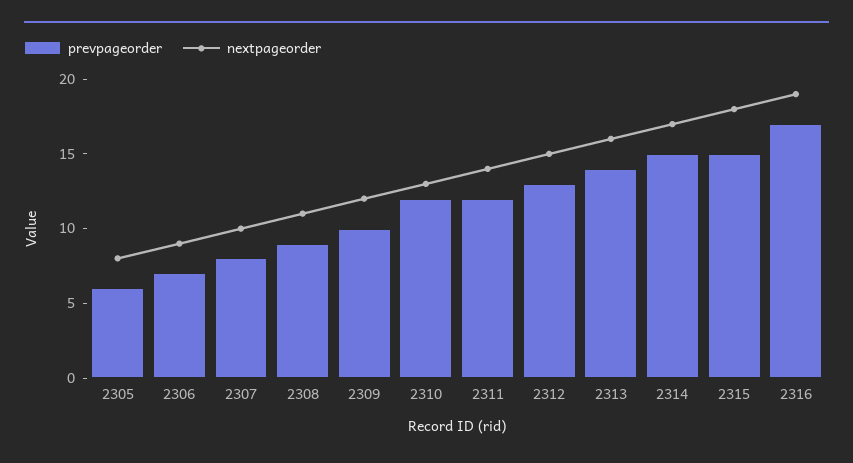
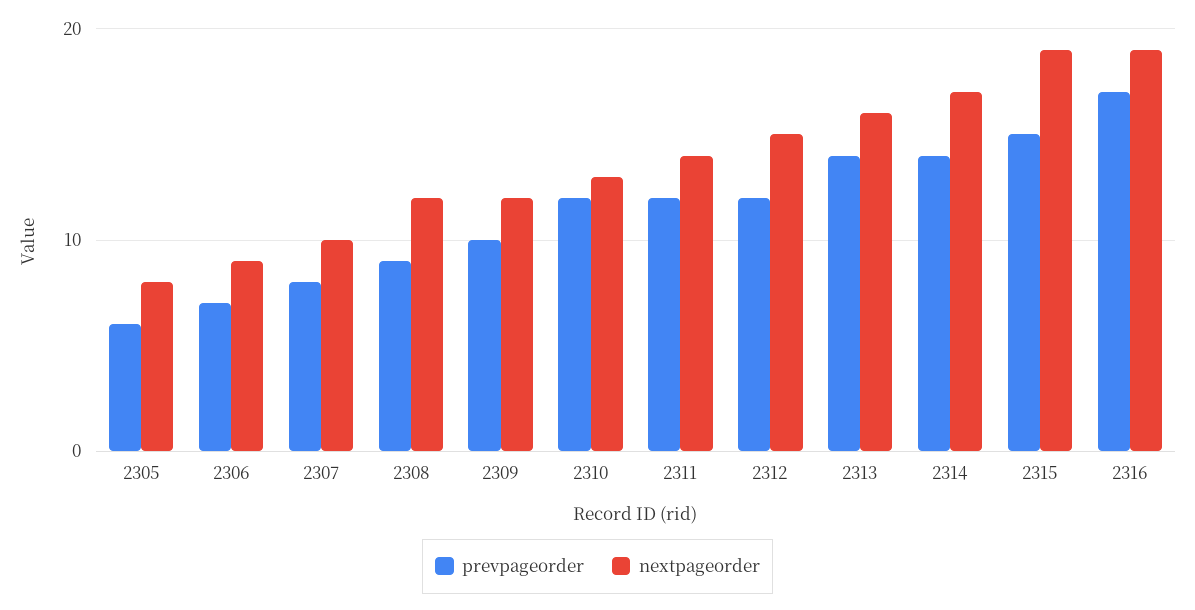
nextpageorder, 2308: 11 -> 12
prevpageorder, 2312: 13 -> 12
prevpageorder, 2314: 15 -> 14
nextpageorder, 2315: 18 -> 19

